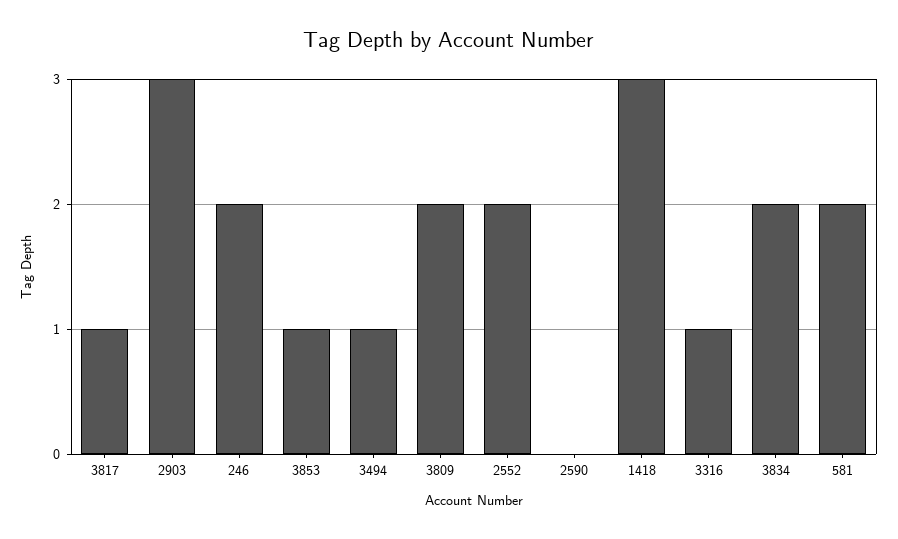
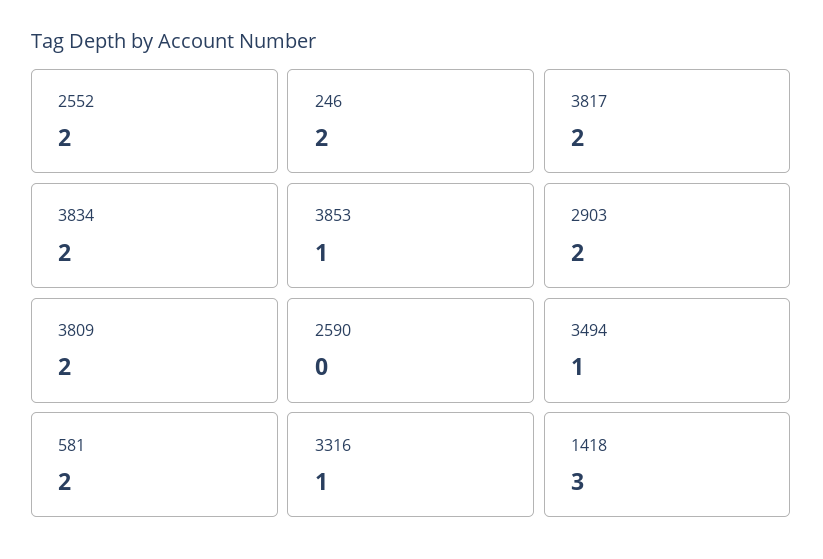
3817: 1 -> 2
2903: 3 -> 2

